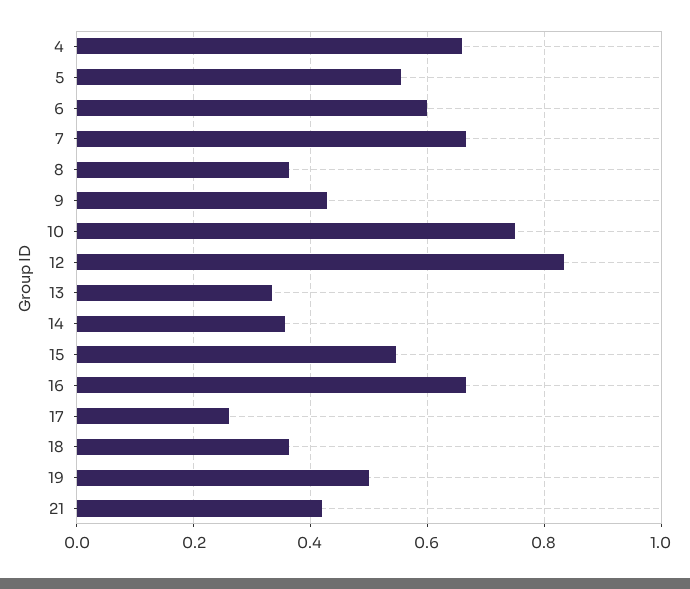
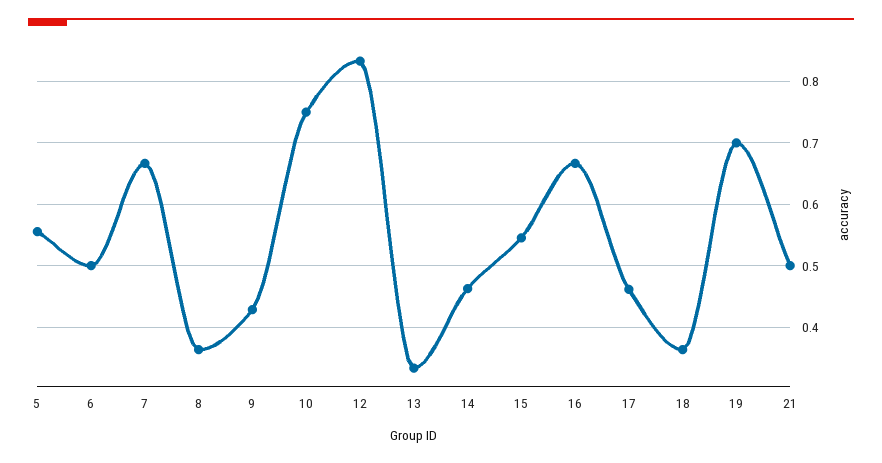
4: 0.66 -> none
6: 0.6 -> 0.5
14: 0.36 -> 0.46
17: 0.26 -> 0.46
19: 0.5 -> 0.7
21: 0.42 -> 0.5

